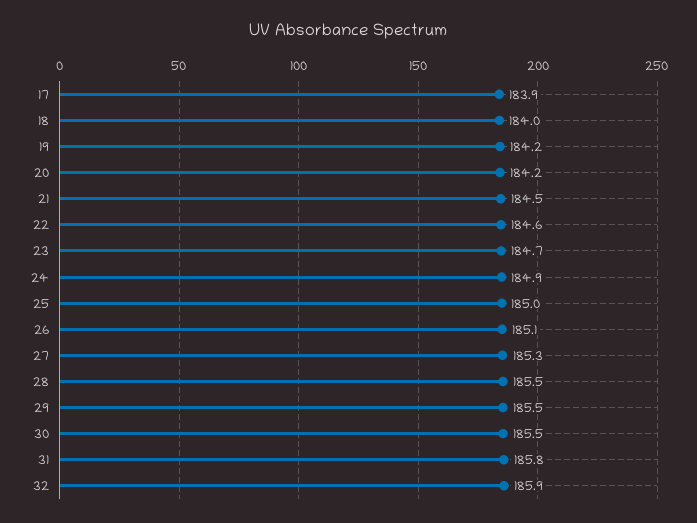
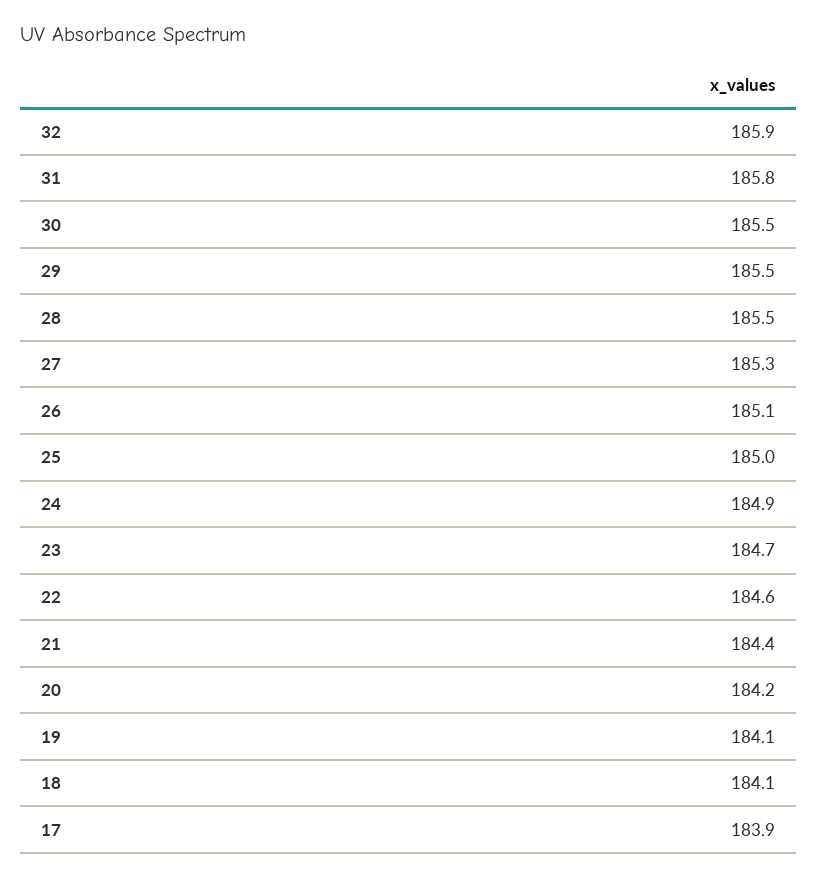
18: 184 -> 184.1
19: 184.2 -> 184.1
21: 184.5 -> 184.4

